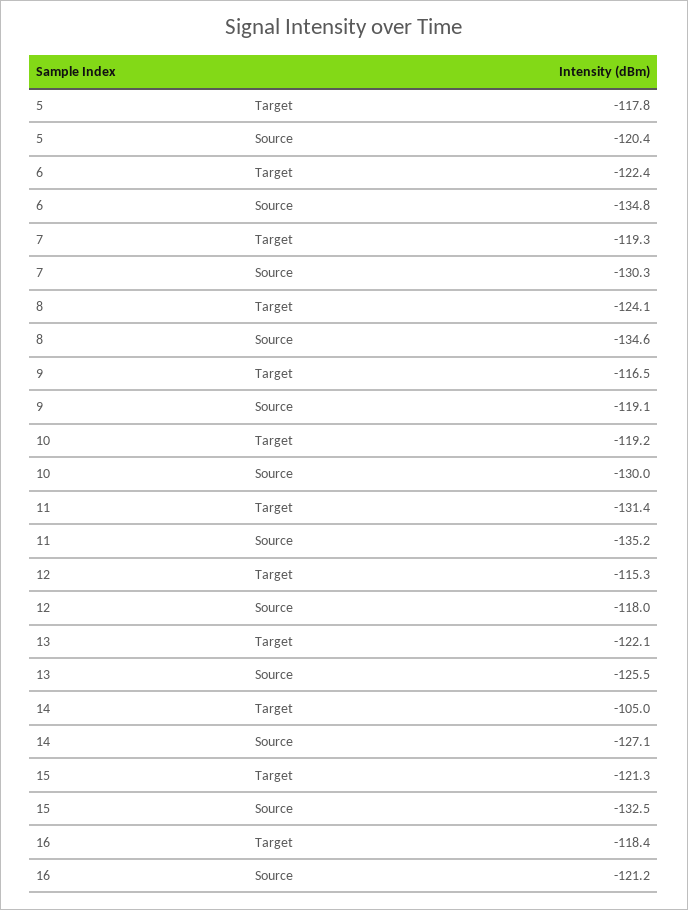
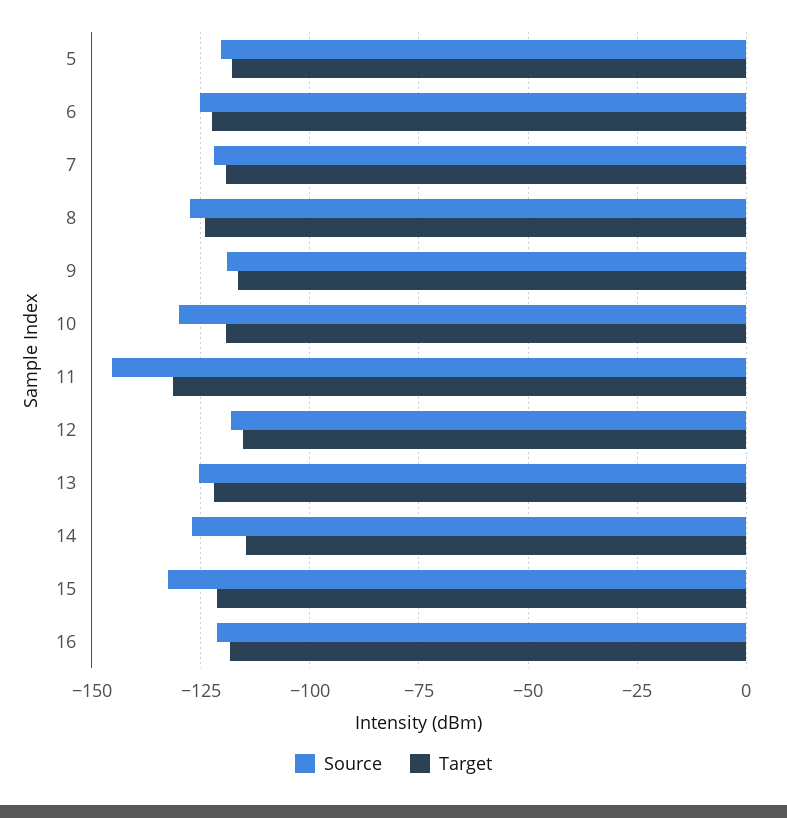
Source, 6: -134.8 -> -125
Source, 7: -130.3 -> -122.5
Source, 8: -134.6 -> -127.5
Source, 11: -135.2 -> -145
Target, 14: -105 -> -115

